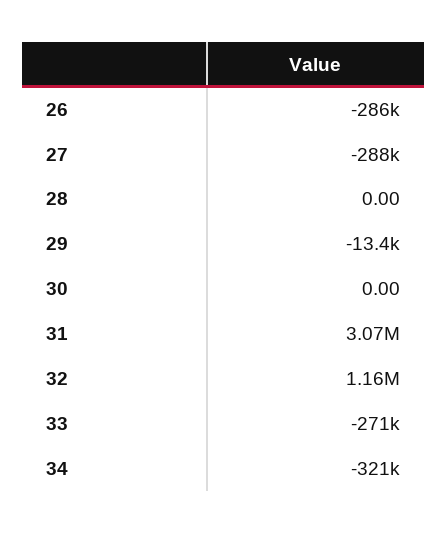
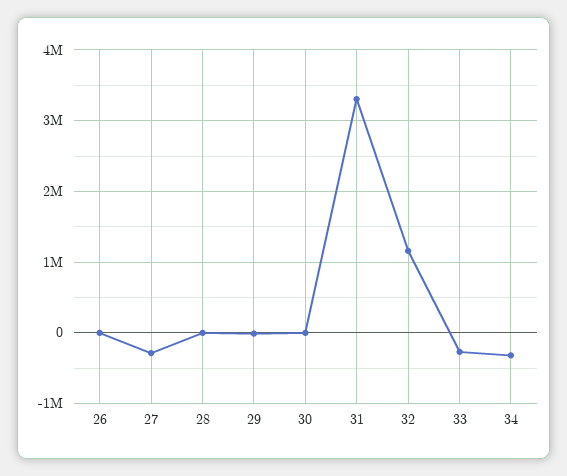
26: -286000 -> 0
31: 3070000 -> 3300000

